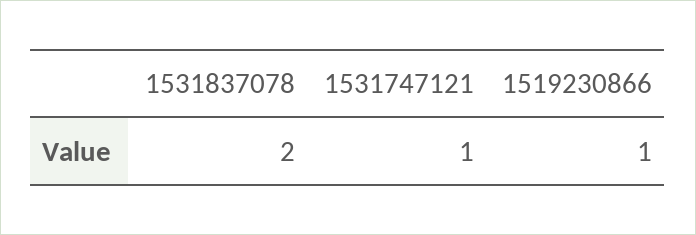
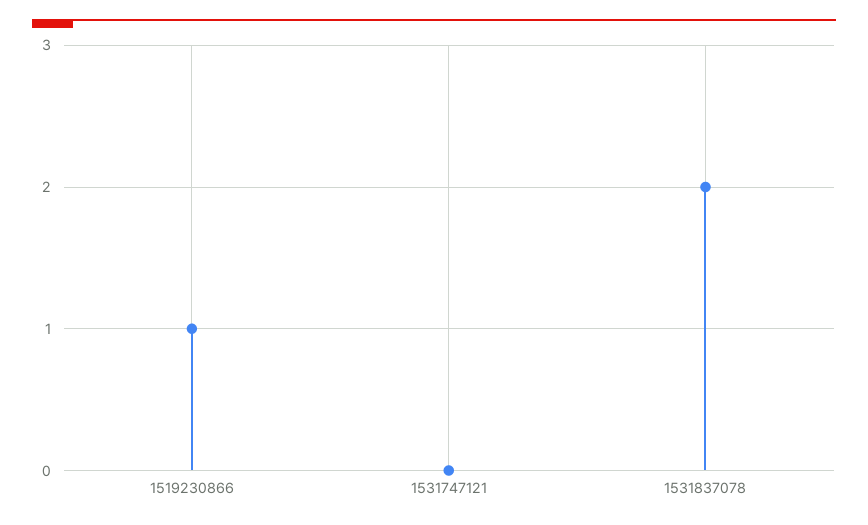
1531747121: 1 -> 0

